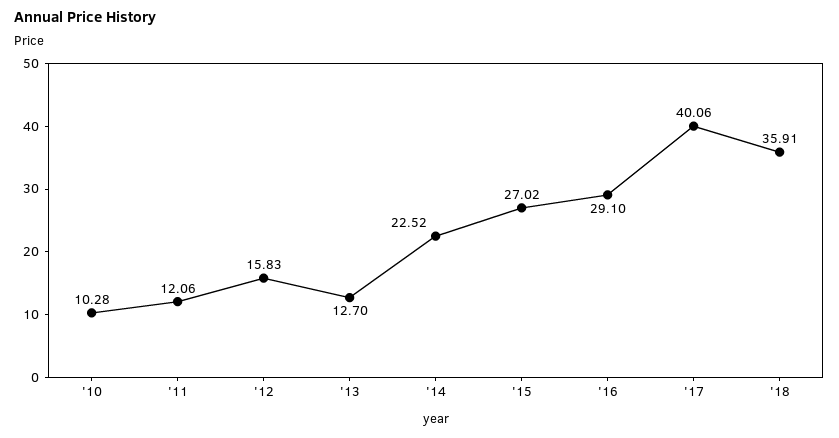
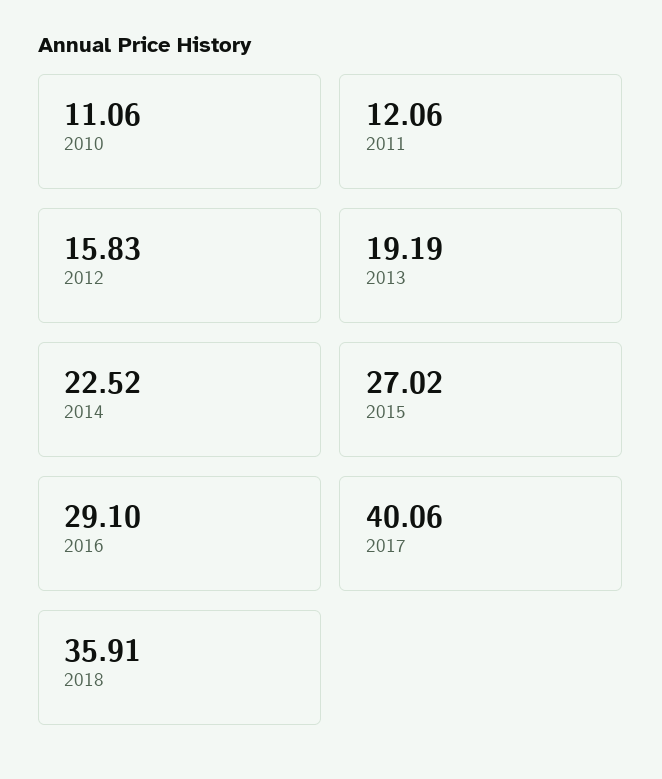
'10: 10.28 -> 11.06
'13: 12.7 -> 19.19

